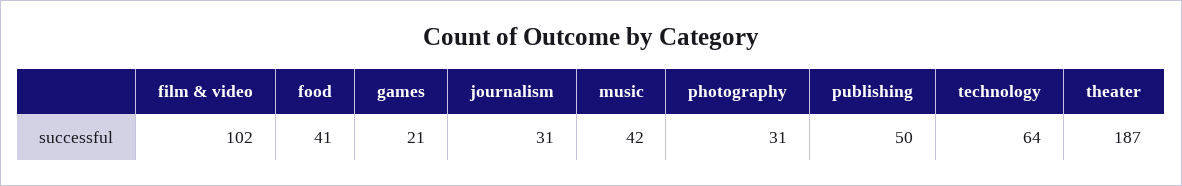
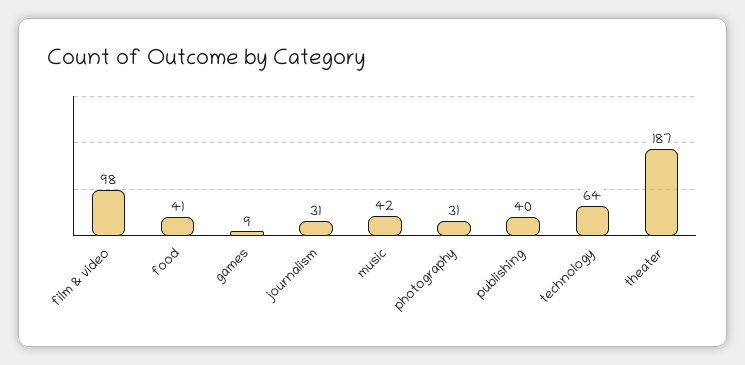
film & video: 102 -> 98
games: 21 -> 9
publishing: 50 -> 40

